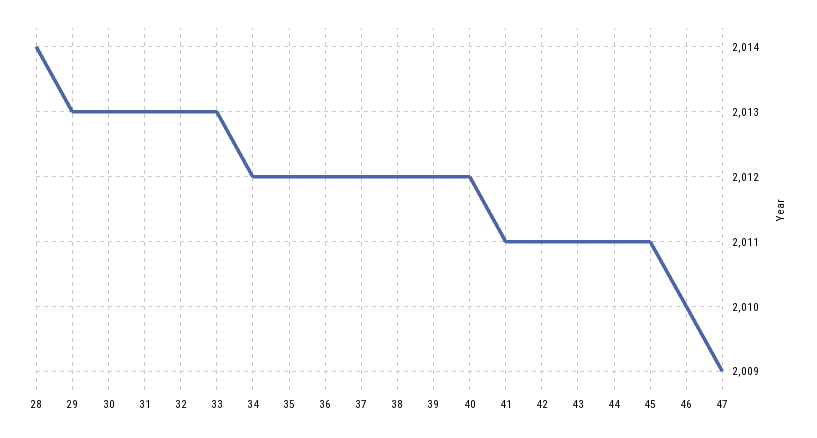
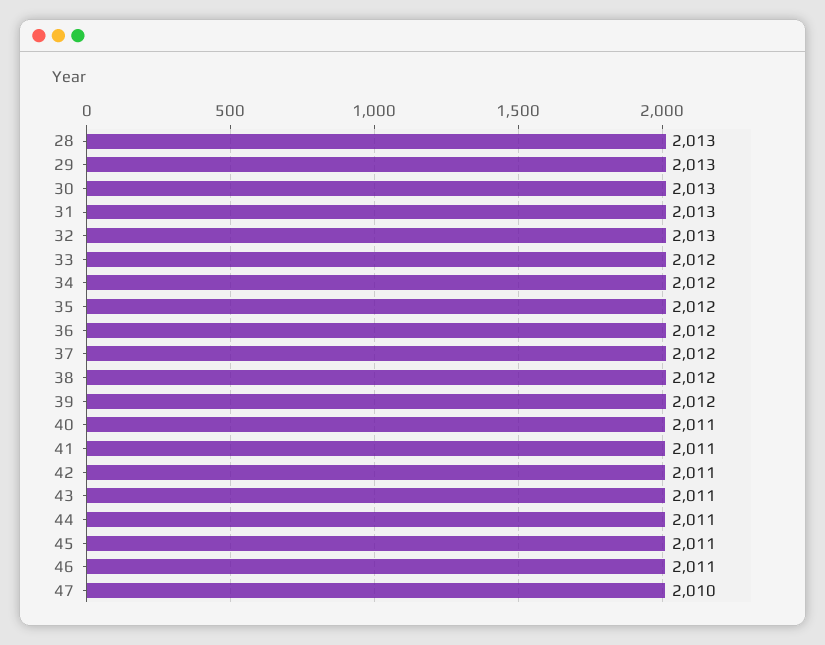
28: 2014 -> 2013
33: 2013 -> 2012
40: 2012 -> 2011
46: 2010 -> 2011
47: 2009 -> 2010

